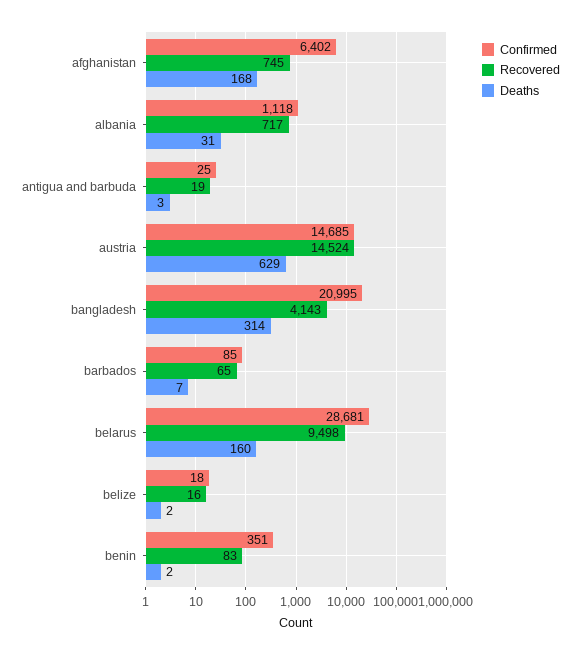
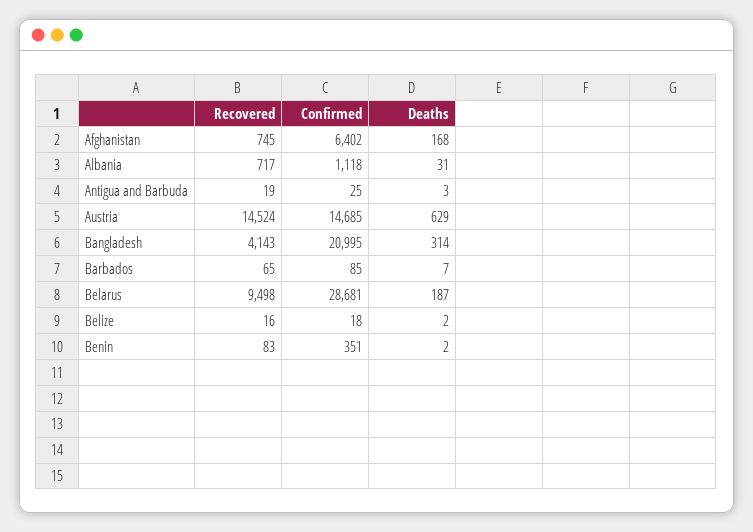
Deaths, belarus: 160 -> 187

